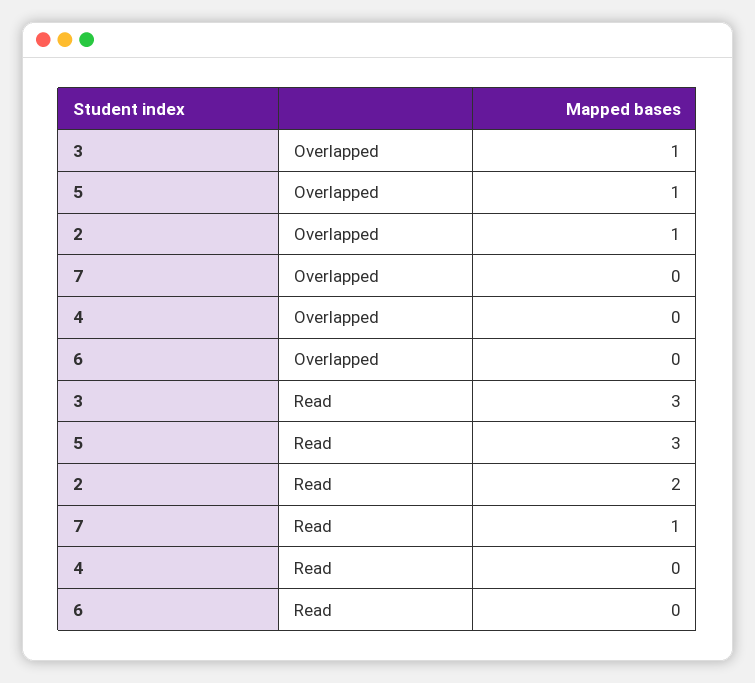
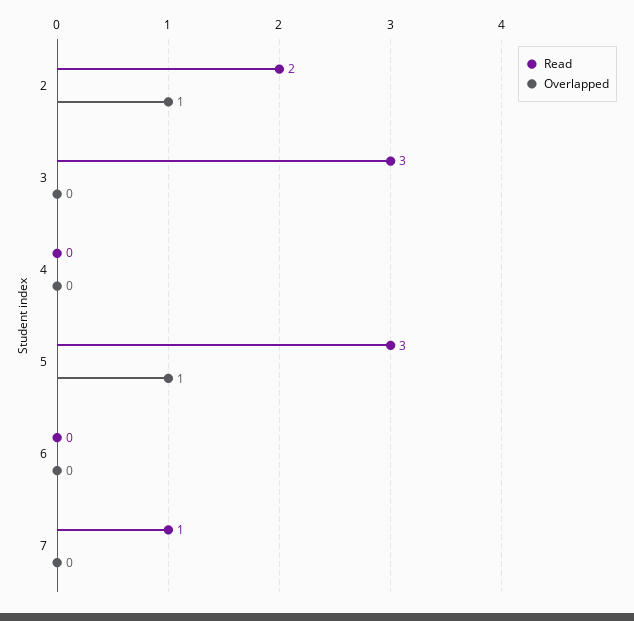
Overlapped, 3: 1 -> 0

